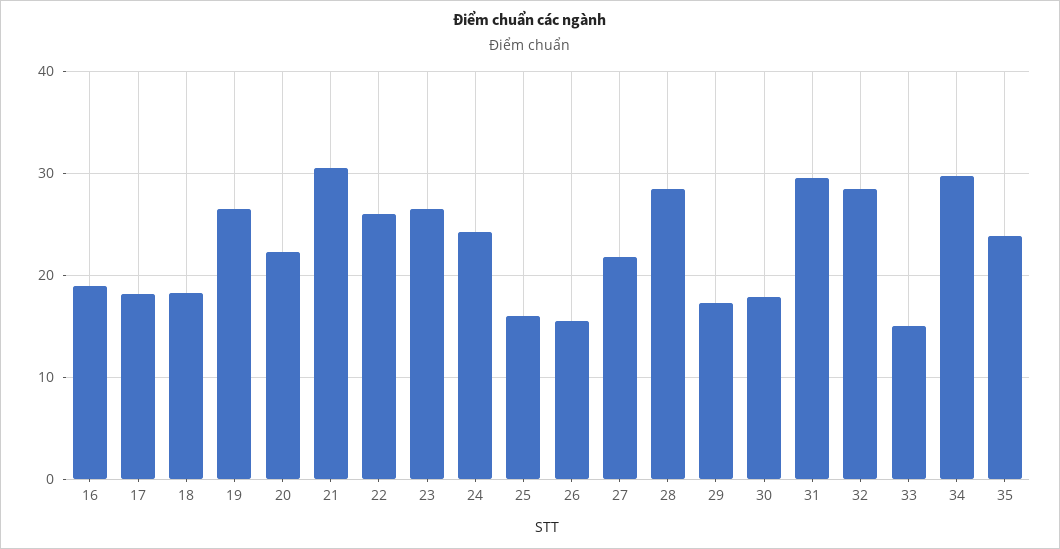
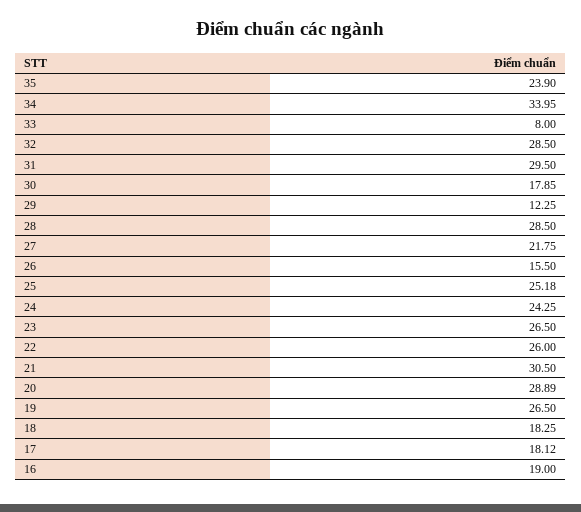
20: 22 -> 28.89
25: 16 -> 25.18
29: 17 -> 12.25
33: 15 -> 8
34: 30 -> 33.95

